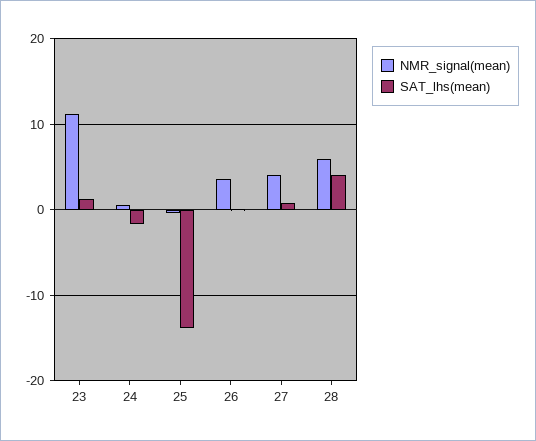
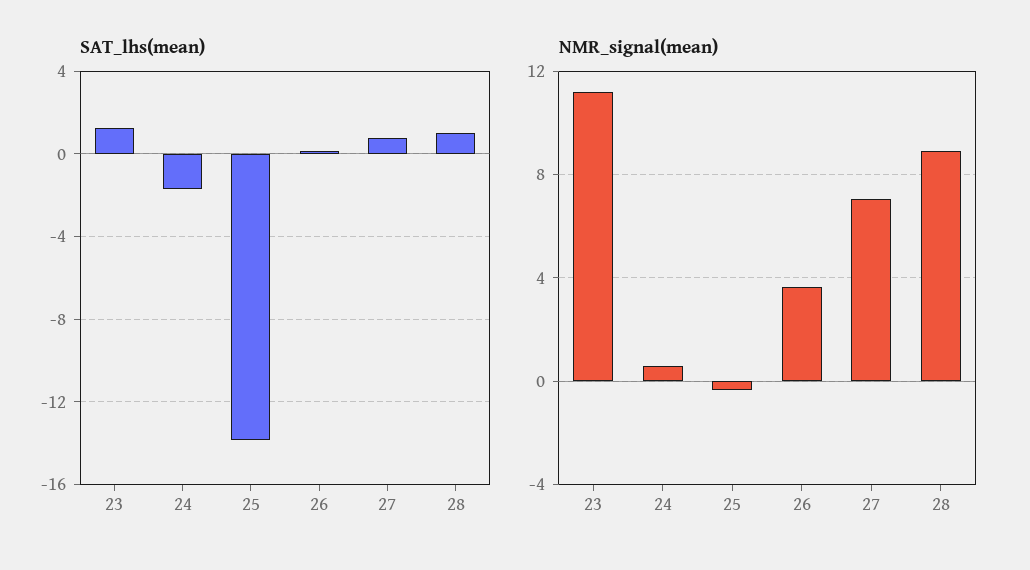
NMR_signal(mean), 27: 4 -> 7
NMR_signal(mean), 28: 6 -> 9
SAT_lhs(mean), 28: 4 -> 1

